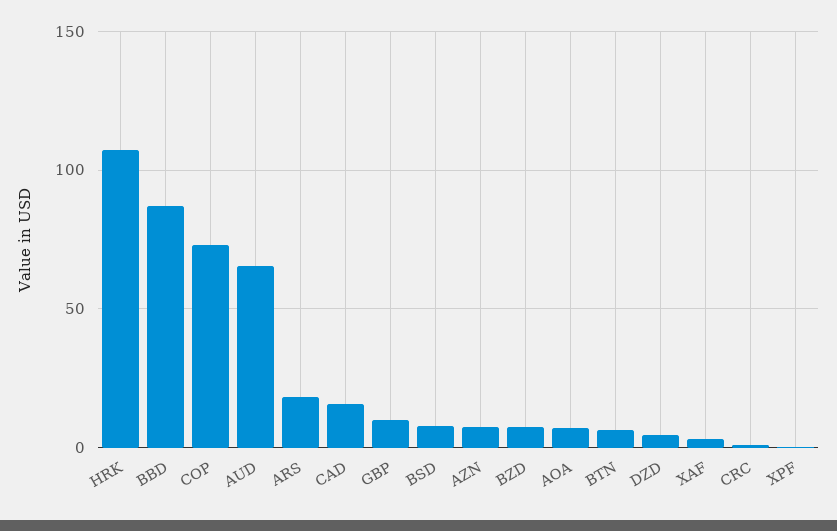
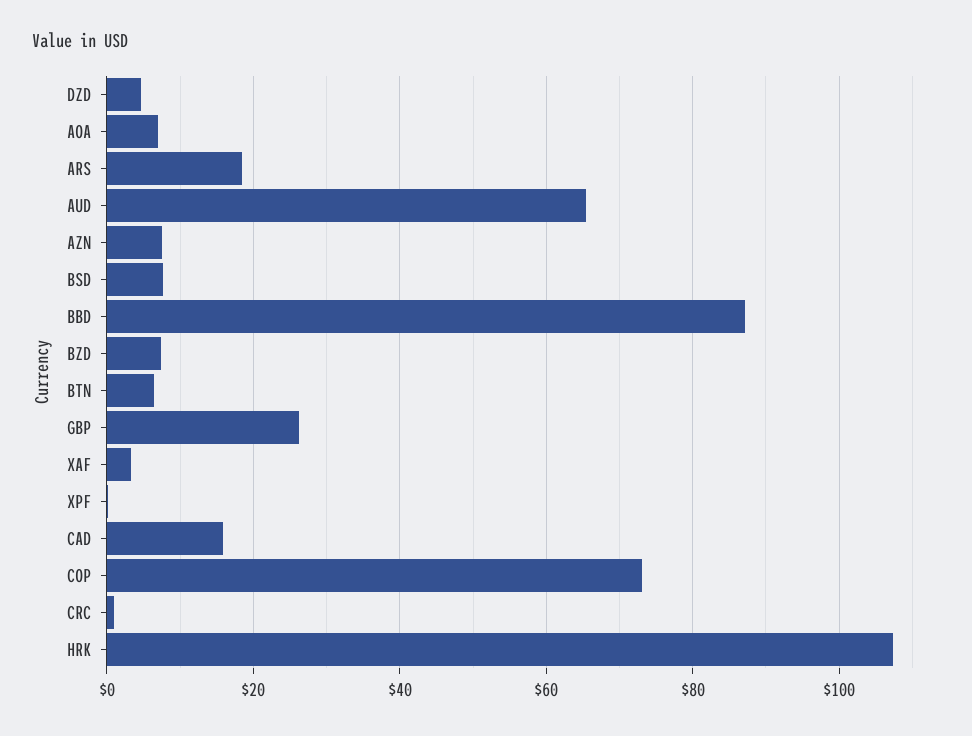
GBP: 10 -> 26

